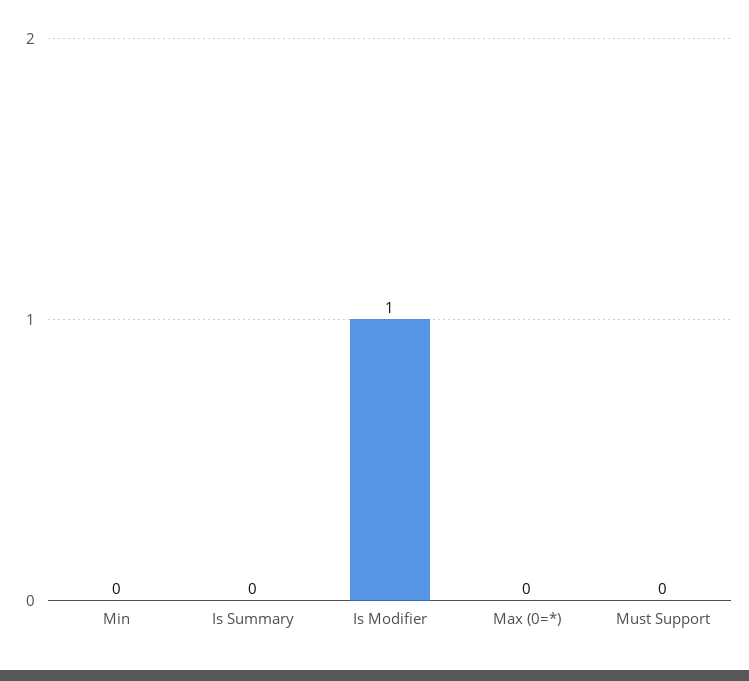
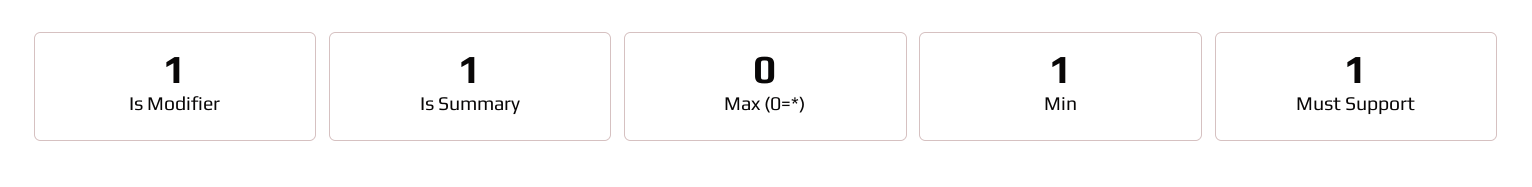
Min: 0 -> 1
Is Summary: 0 -> 1
Must Support: 0 -> 1

